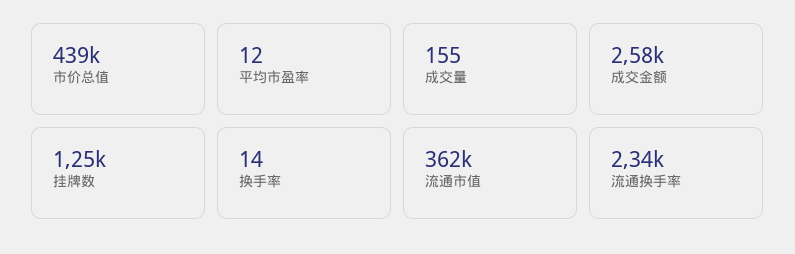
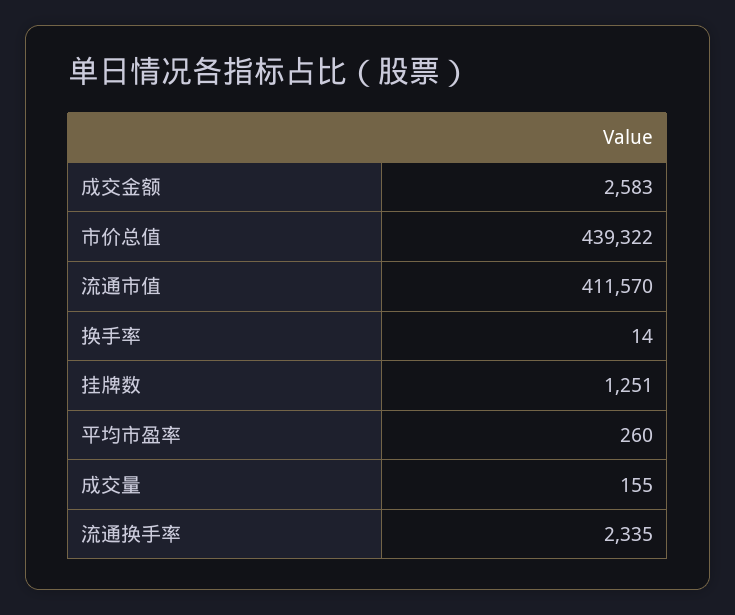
平均市盈率: 12 -> 260
流通市值: 362000 -> 411570

